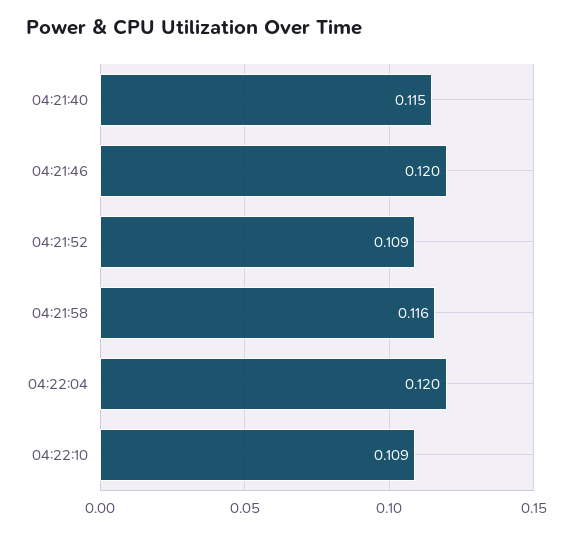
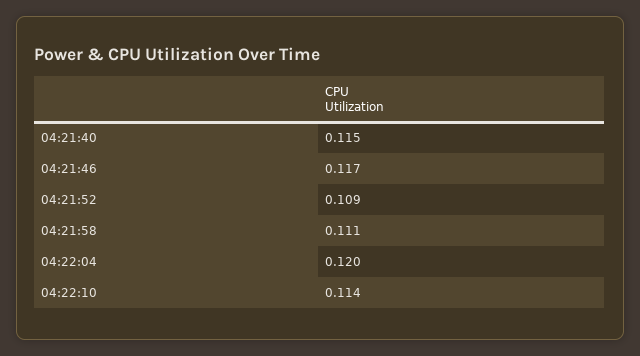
04:21:46: 0.12 -> 0.117
04:21:58: 0.116 -> 0.111
04:22:10: 0.109 -> 0.114

